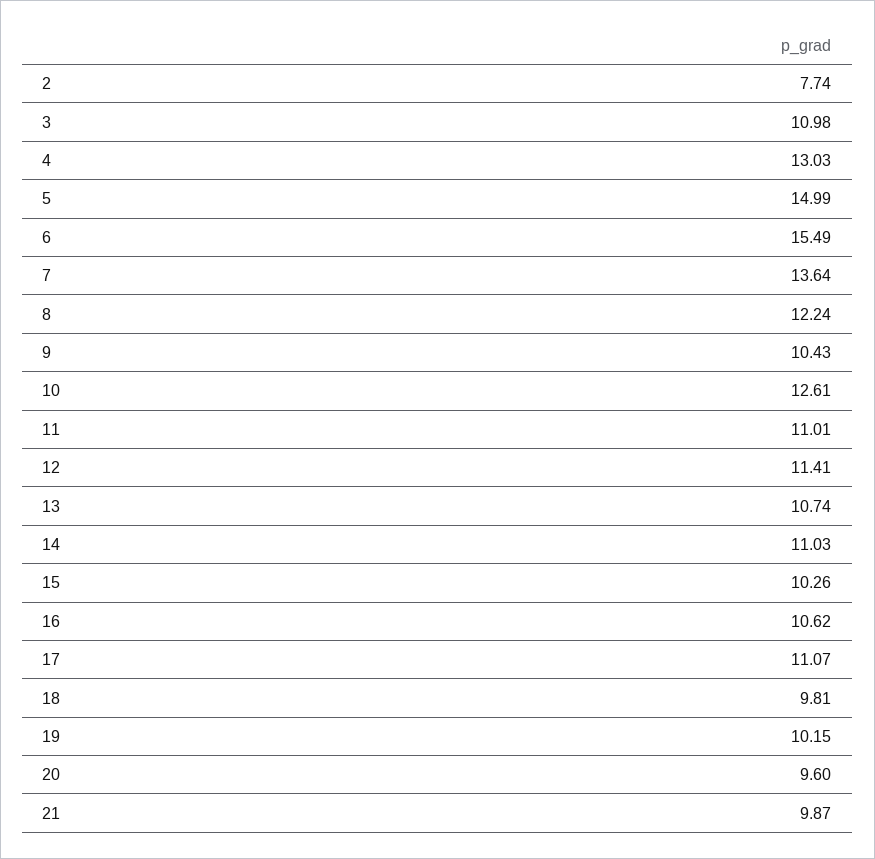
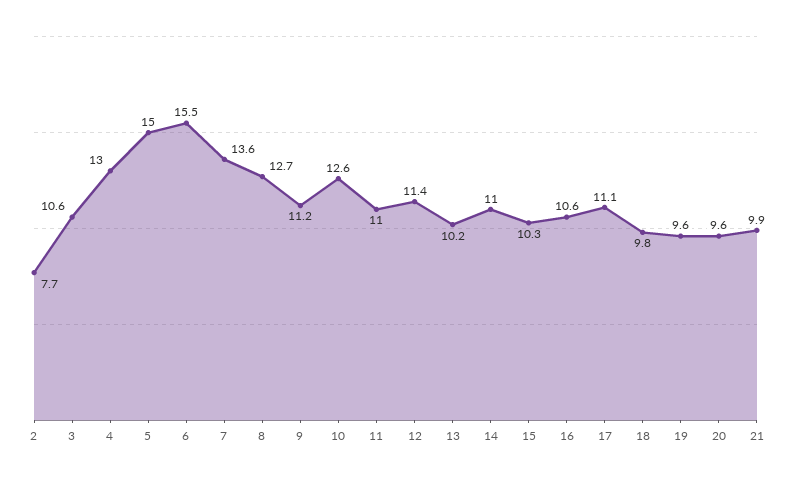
3: 10.98 -> 10.6
8: 12.24 -> 12.7
9: 10.43 -> 11.2
13: 10.74 -> 10.2
19: 10.15 -> 9.6

